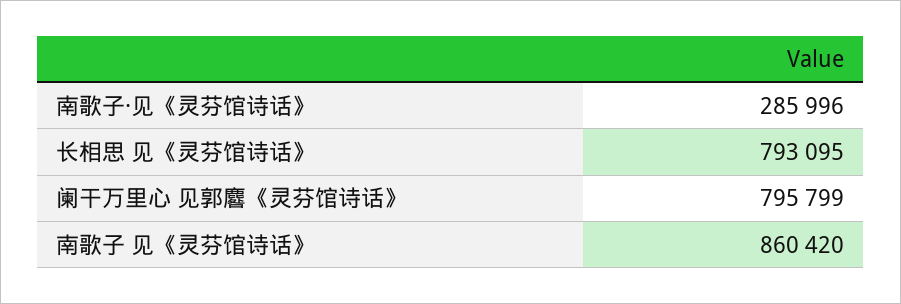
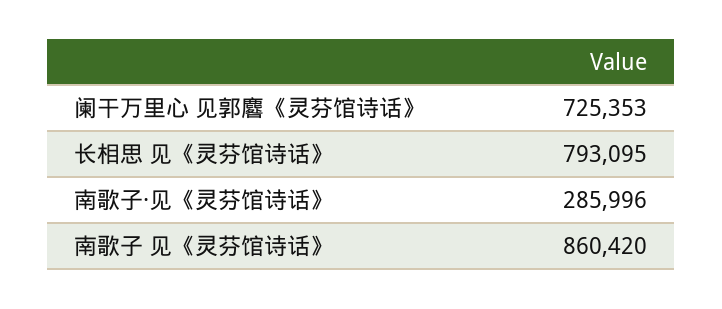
阑干万里心 见郭麔《灵芬馆诗话》: 795799 -> 725353

